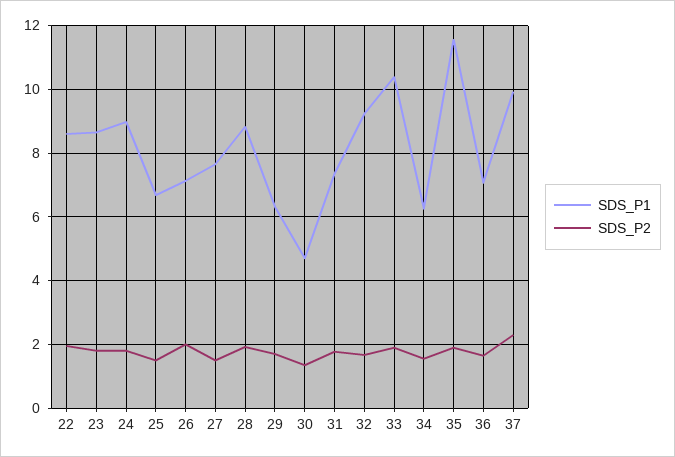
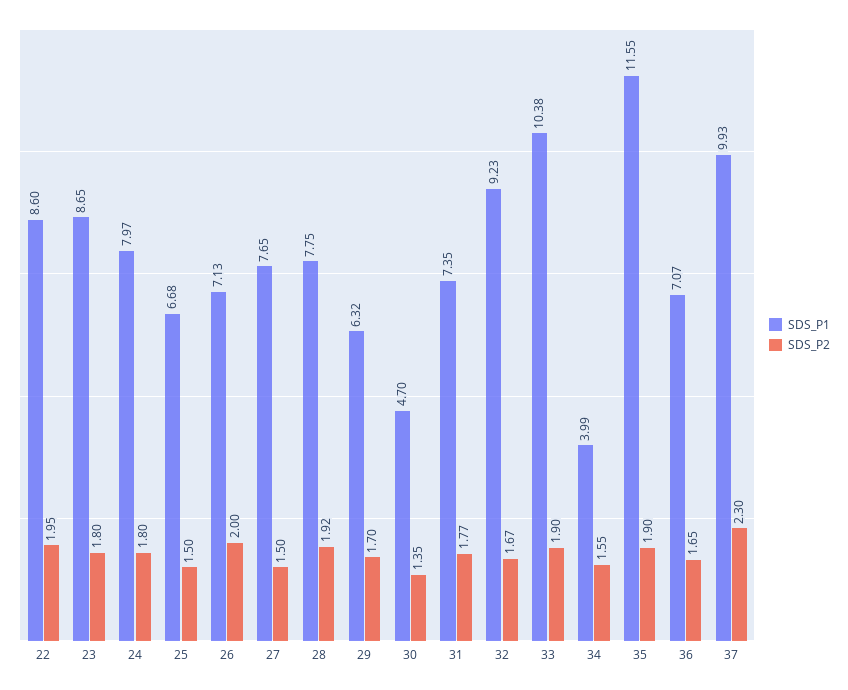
SDS_P1, 24: 9 -> 7.97
SDS_P1, 28: 8.8 -> 7.75
SDS_P1, 34: 6.2 -> 3.99

